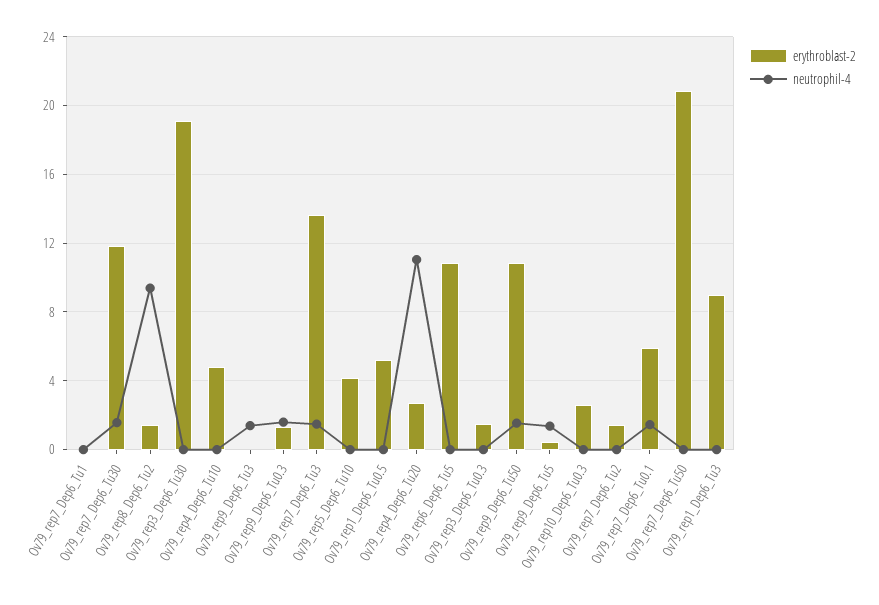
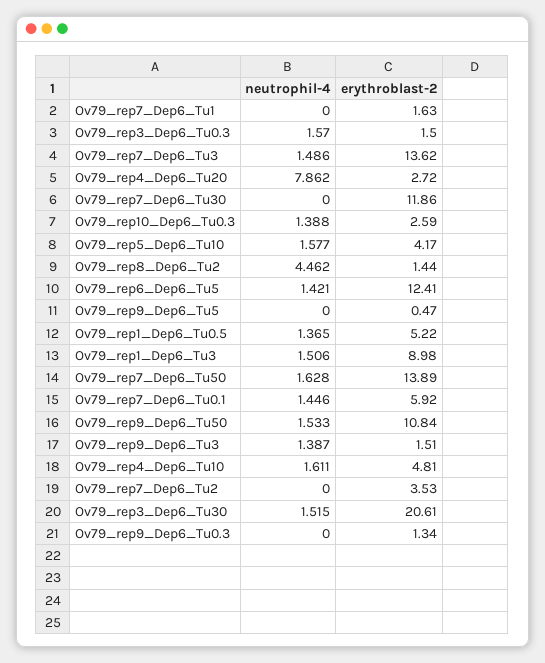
erythroblast-2, Ov79_rep7_Dep6_Tu1: 0 -> 1.63
neutrophil-4, Ov79_rep7_Dep6_Tu30: 1.5 -> 0
neutrophil-4, Ov79_rep8_Dep6_Tu2: 9.5 -> 4.462
erythroblast-2, Ov79_rep3_Dep6_Tu30: 19 -> 20.61
neutrophil-4, Ov79_rep3_Dep6_Tu30: 0 -> 1.515
neutrophil-4, Ov79_rep4_Dep6_Tu10: 0 -> 1.611
erythroblast-2, Ov79_rep9_Dep6_Tu3: 0 -> 1.51
neutrophil-4, Ov79_rep9_Dep6_Tu0.3: 1.5 -> 0
neutrophil-4, Ov79_rep5_Dep6_Tu10: 0 -> 1.577
neutrophil-4, Ov79_rep1_Dep6_Tu0.5: 0 -> 1.365
neutrophil-4, Ov79_rep4_Dep6_Tu20: 11 -> 7.862
erythroblast-2, Ov79_rep6_Dep6_Tu5: 11 -> 12.41
neutrophil-4, Ov79_rep6_Dep6_Tu5: 0 -> 1.421
neutrophil-4, Ov79_rep3_Dep6_Tu0.3: 0 -> 1.57
neutrophil-4, Ov79_rep9_Dep6_Tu5: 1.5 -> 0
neutrophil-4, Ov79_rep10_Dep6_Tu0.3: 0 -> 1.388
erythroblast-2, Ov79_rep7_Dep6_Tu2: 1.5 -> 3.53
erythroblast-2, Ov79_rep7_Dep6_Tu50: 21 -> 13.89
neutrophil-4, Ov79_rep7_Dep6_Tu50: 0 -> 1.628
neutrophil-4, Ov79_rep1_Dep6_Tu3: 0 -> 1.506

